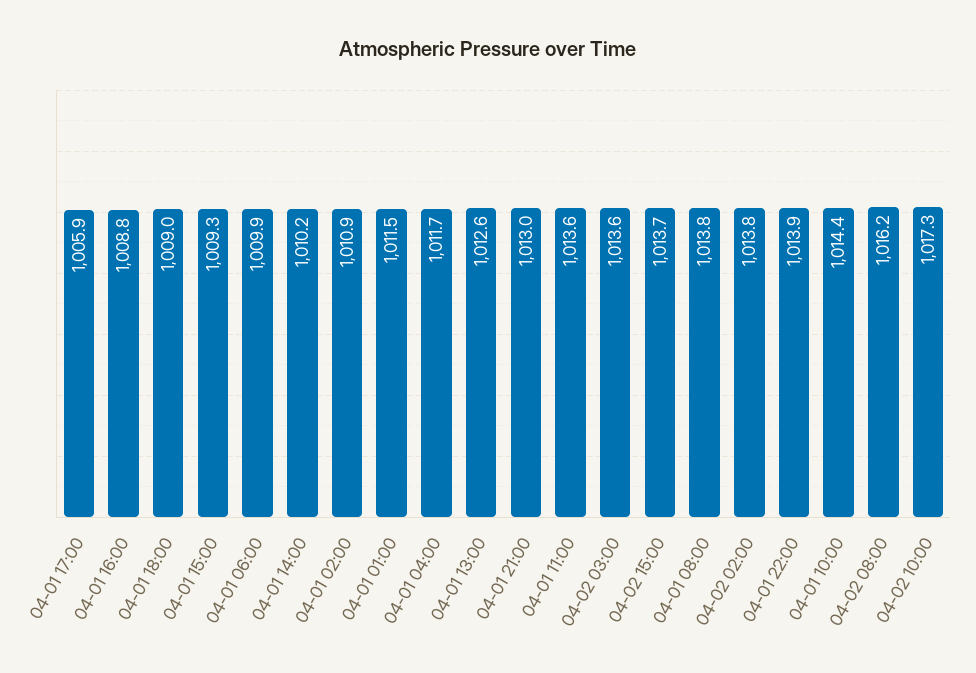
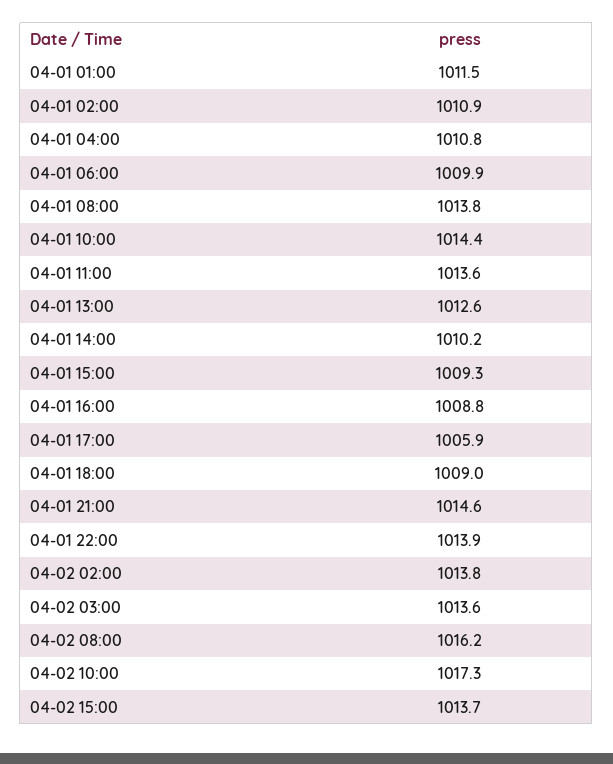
04-01 04:00: 1011.7 -> 1010.8
04-01 21:00: 1013 -> 1014.6

